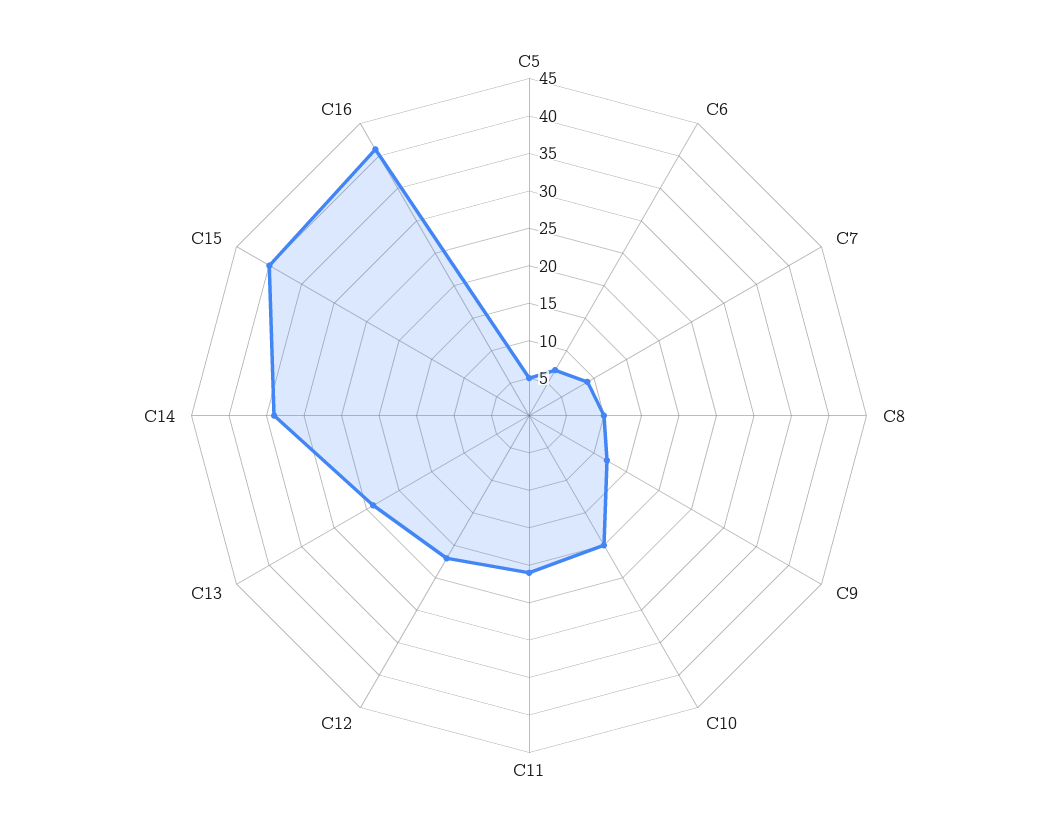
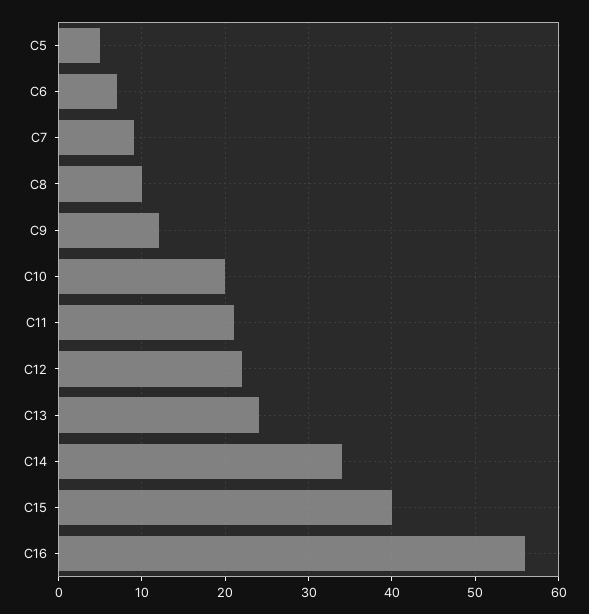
C16: 40 -> 56

